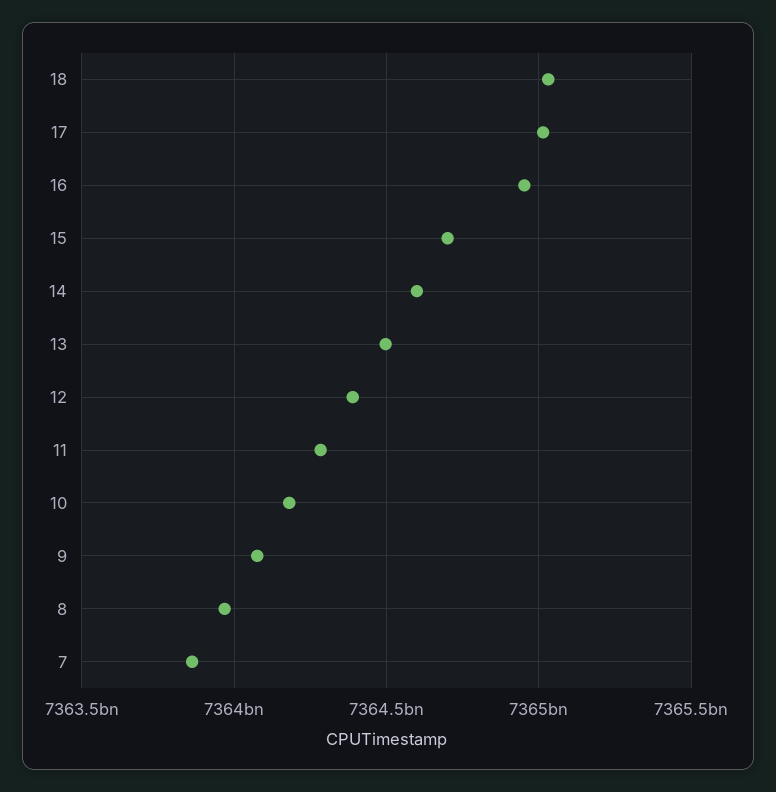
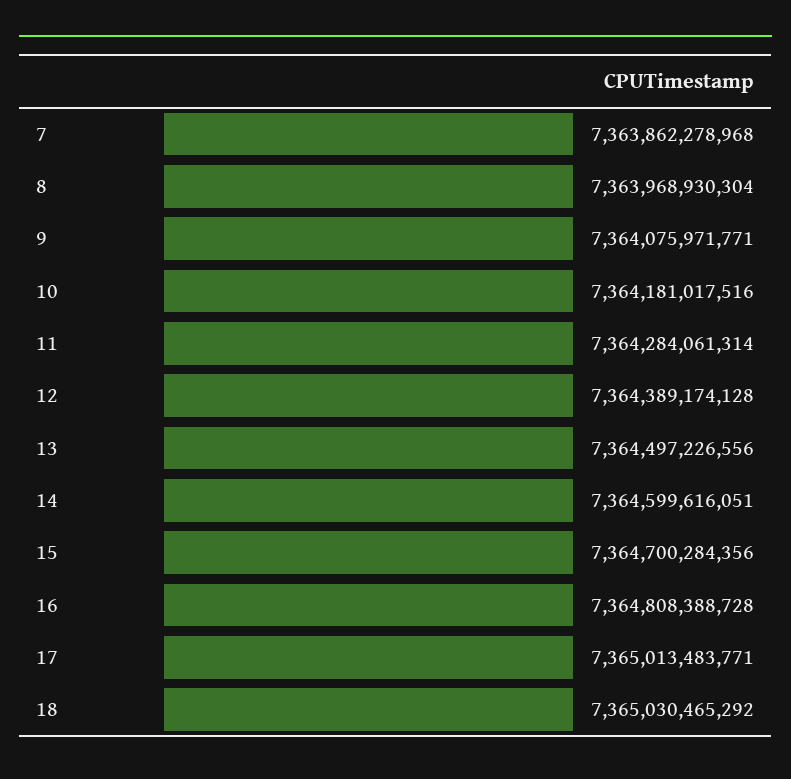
16: 7364950000000 -> 7364808388728

